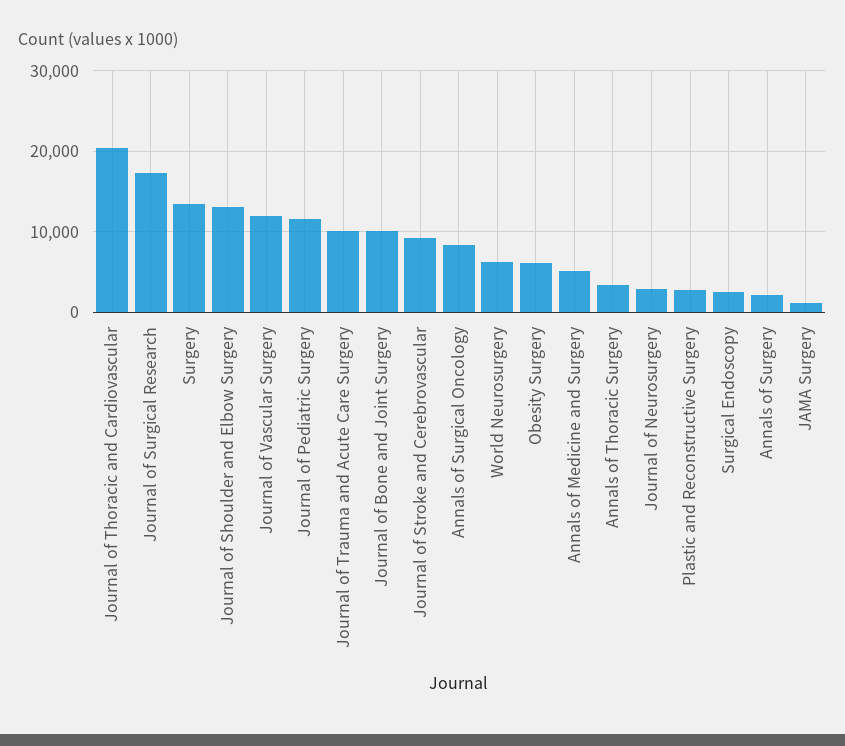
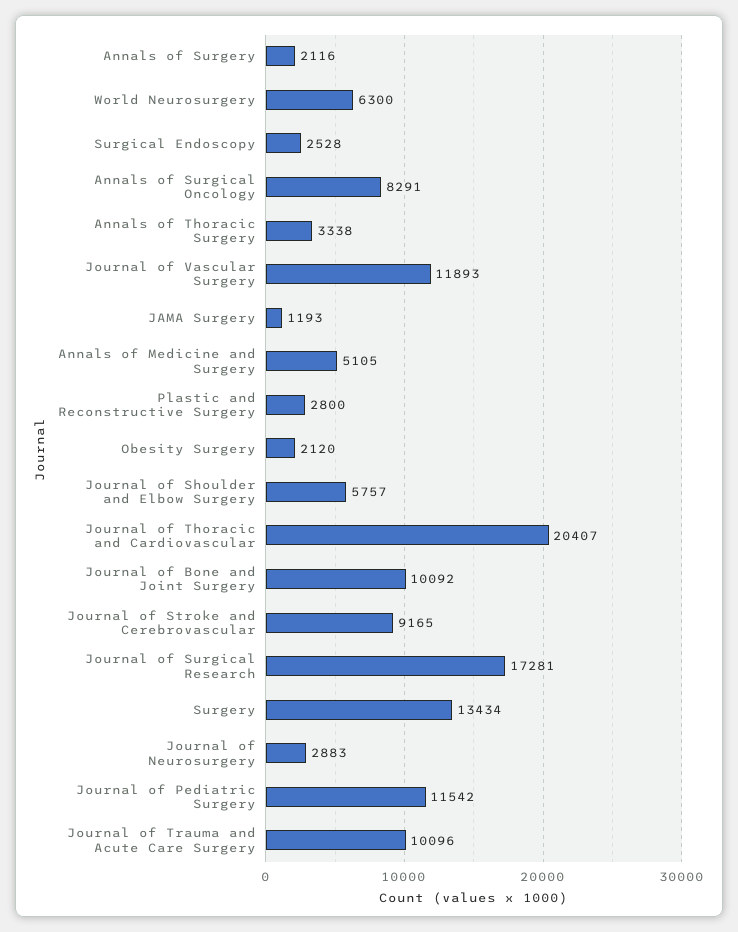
Journal of Shoulder and Elbow Surgery: 13000 -> 5757
Obesity Surgery: 6000 -> 2120

